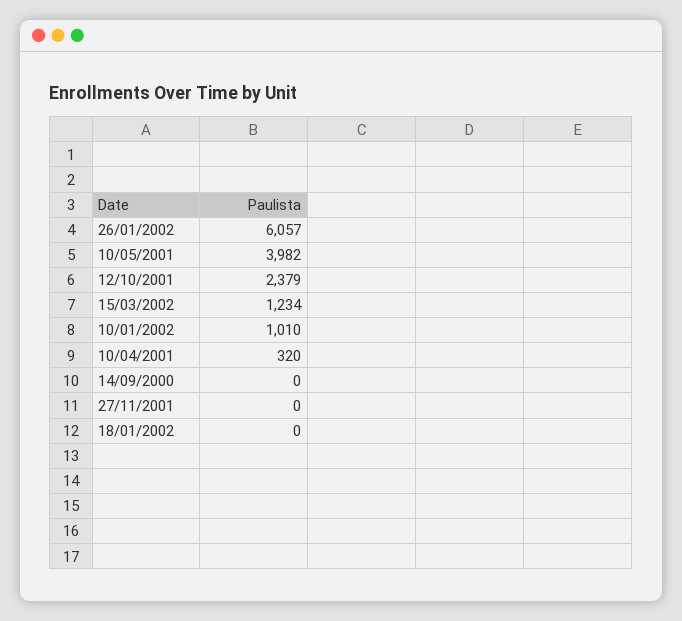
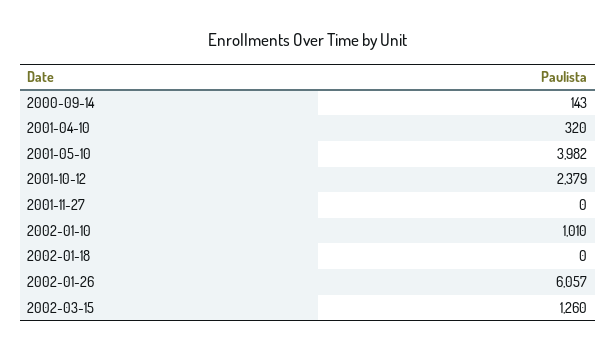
15/03/2002: 1234 -> 1260
14/09/2000: 0 -> 143

